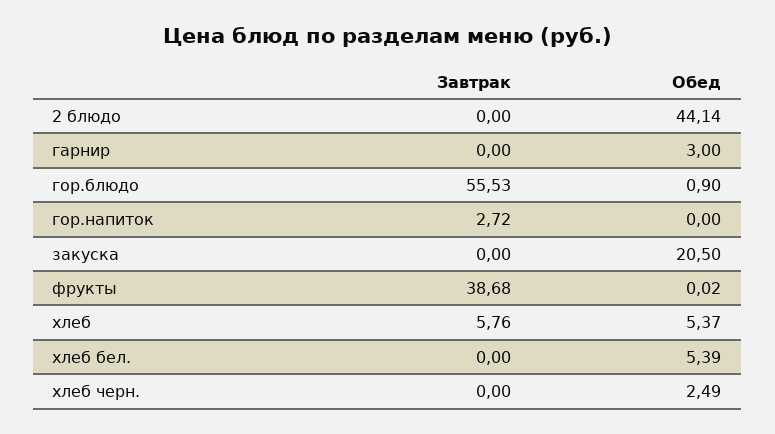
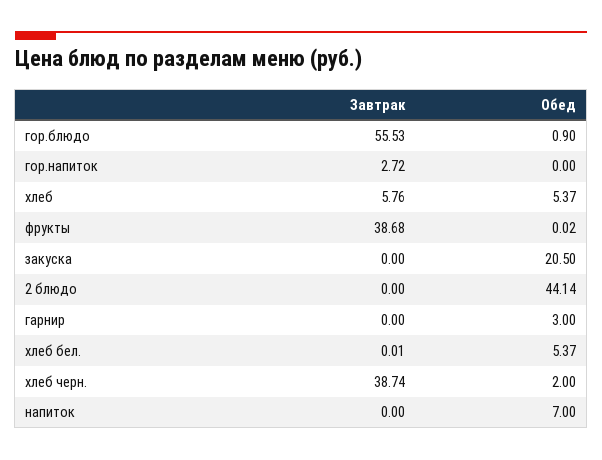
Завтрак, хлеб бел.: 0 -> 0.01
Обед, хлеб бел.: 5.39 -> 5.37
Завтрак, хлеб черн.: 0 -> 38.74
Обед, хлеб черн.: 2.49 -> 2
Завтрак, напиток: none -> 0
Обед, напиток: none -> 7

